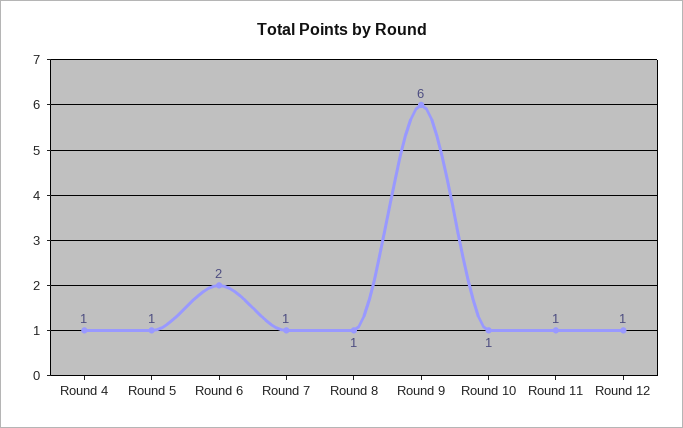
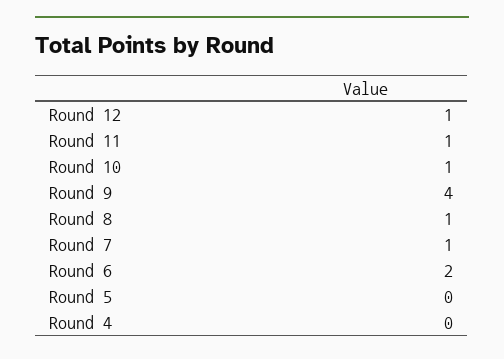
Round 4: 1 -> 0
Round 5: 1 -> 0
Round 9: 6 -> 4

